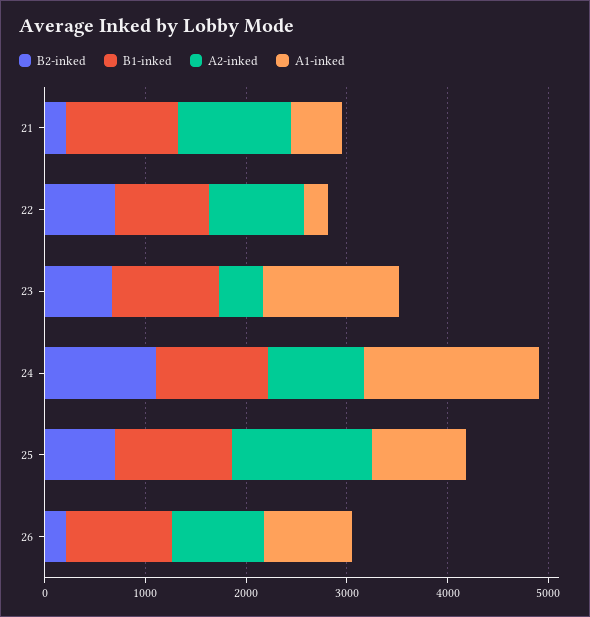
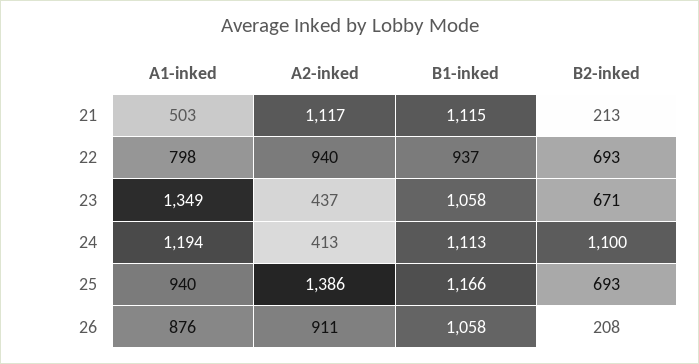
A1-inked, 22: 200 -> 798
A2-inked, 24: 1000 -> 413
A1-inked, 24: 1800 -> 1194

